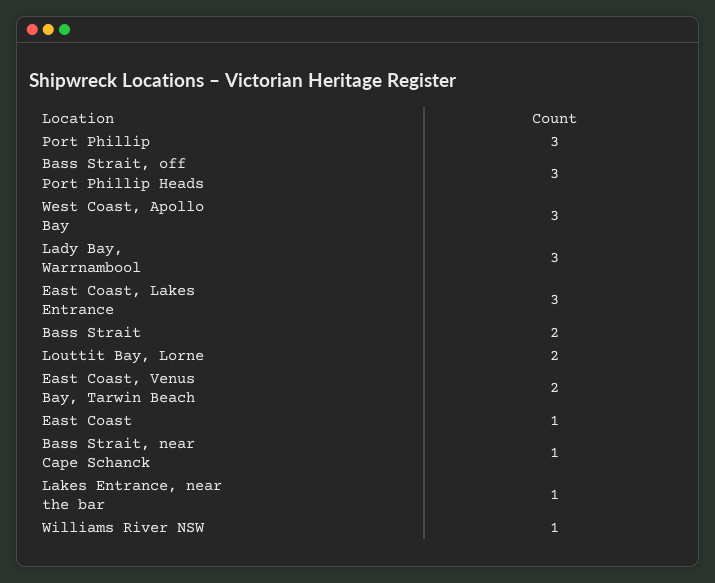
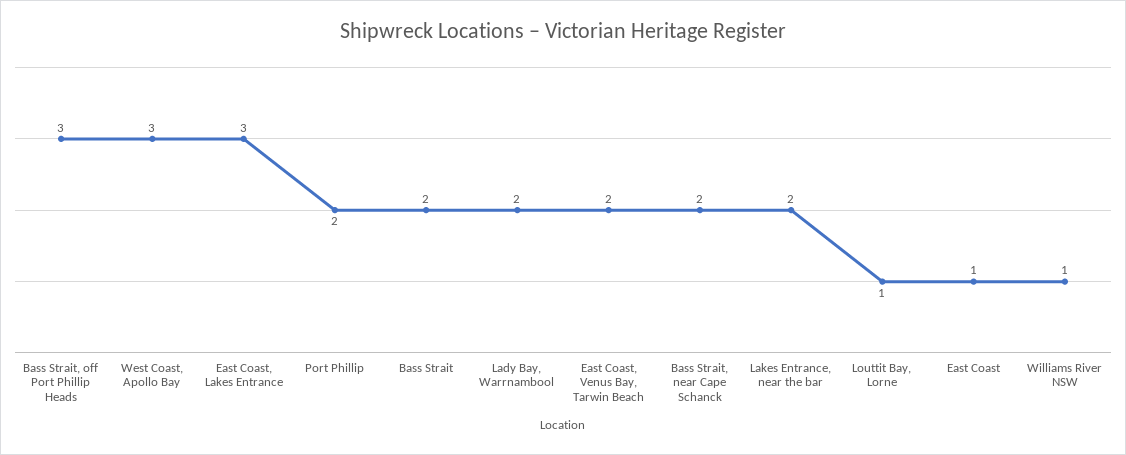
Port Phillip: 3 -> 2
Lady Bay, Warrnambool: 3 -> 2
Louttit Bay, Lorne: 2 -> 1
Bass Strait, near Cape Schanck: 1 -> 2
Lakes Entrance, near the bar: 1 -> 2

